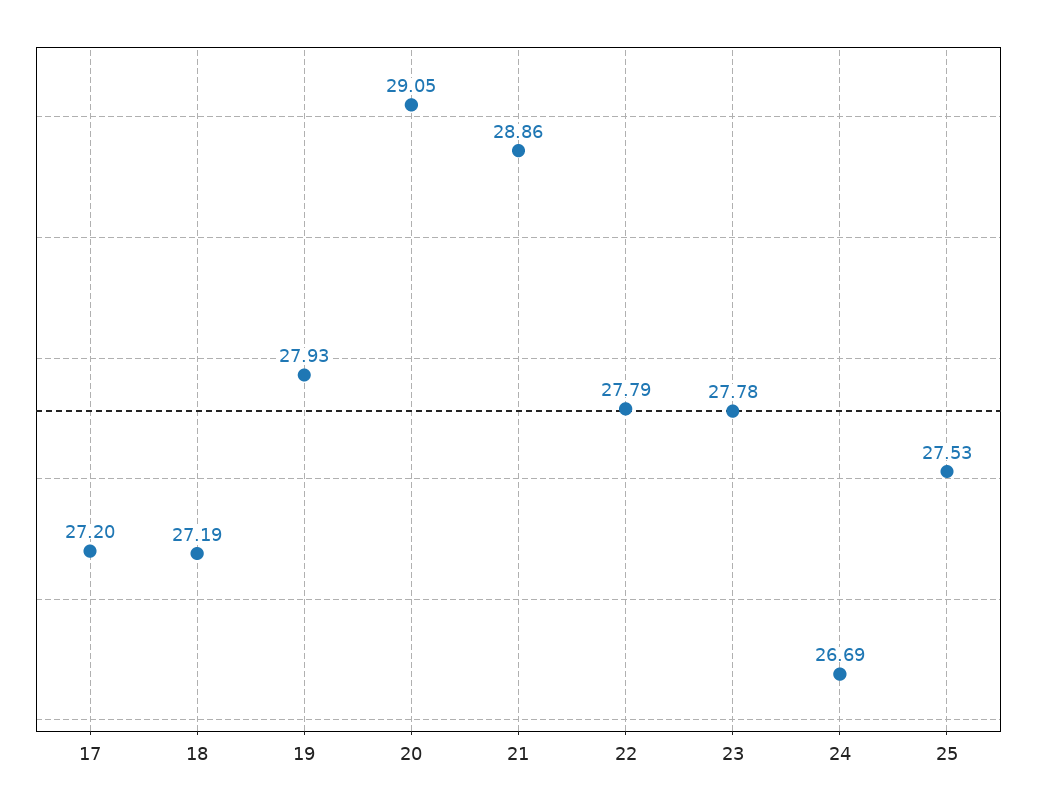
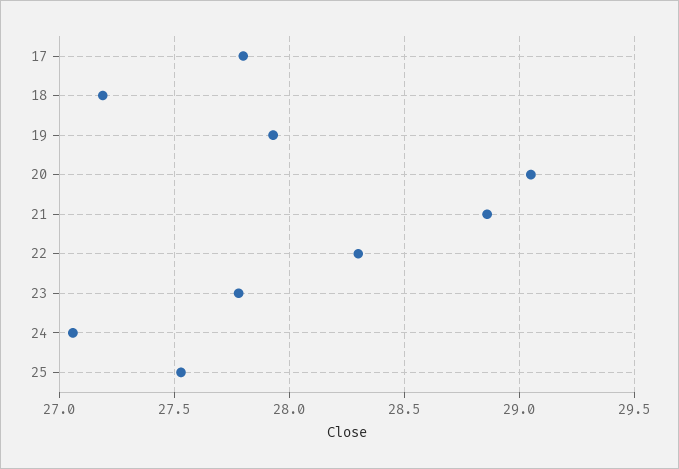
17: 27.2 -> 27.8
22: 27.79 -> 28.3
24: 26.69 -> 27.05

